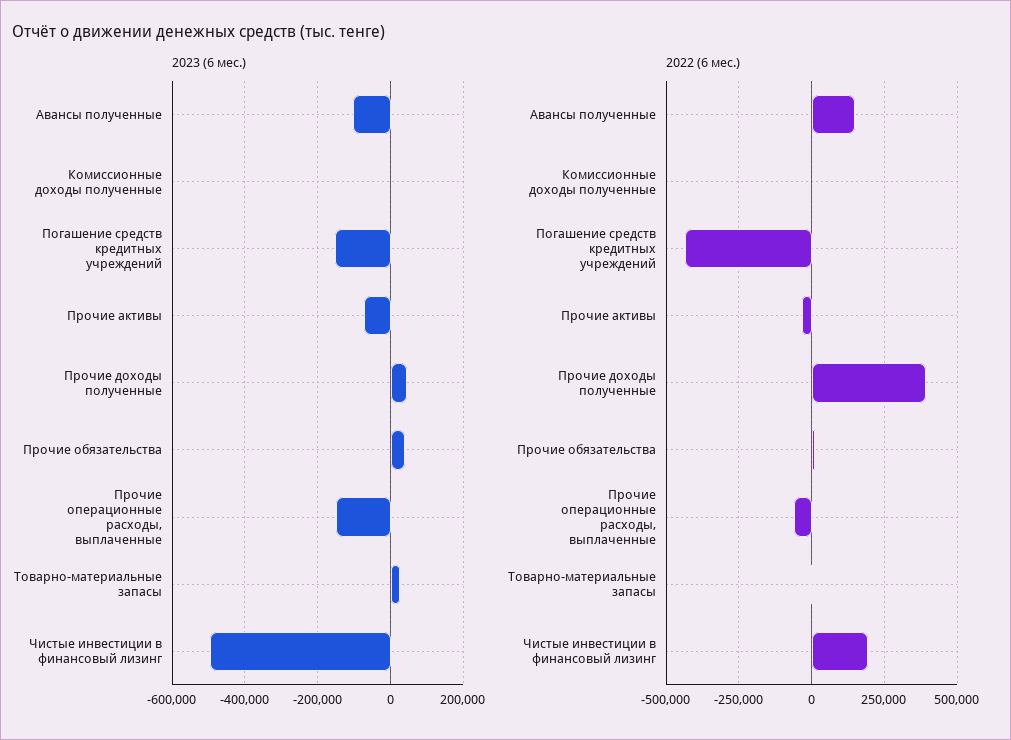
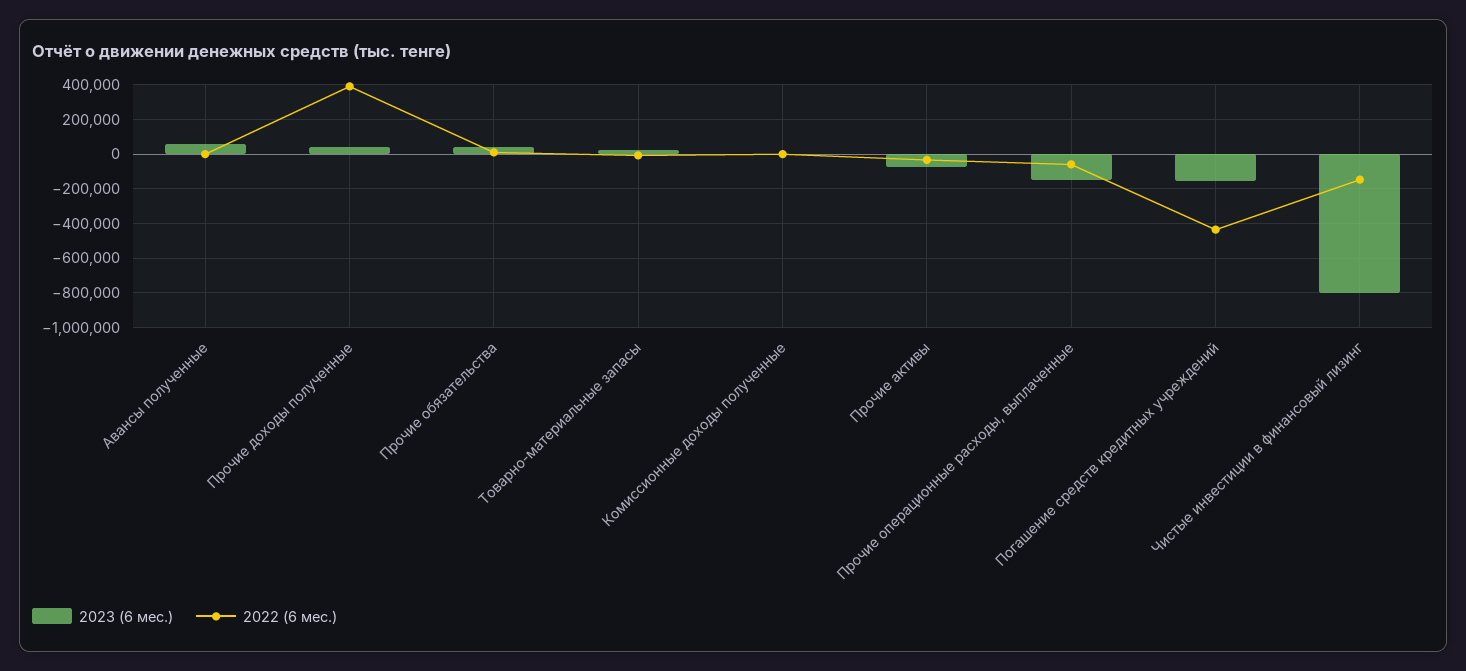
2023 (6 мес.), Авансы полученные: -100000 -> 50000
2023 (6 мес.), Чистые инвестиции в финансовый лизинг: -500000 -> -800000
2022 (6 мес.), Авансы полученные: 150000 -> 0
2022 (6 мес.), Чистые инвестиции в финансовый лизинг: 200000 -> -150000

